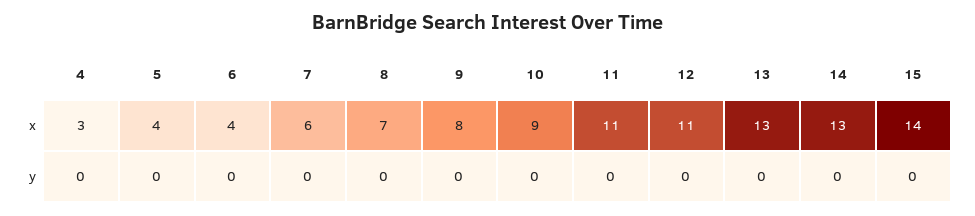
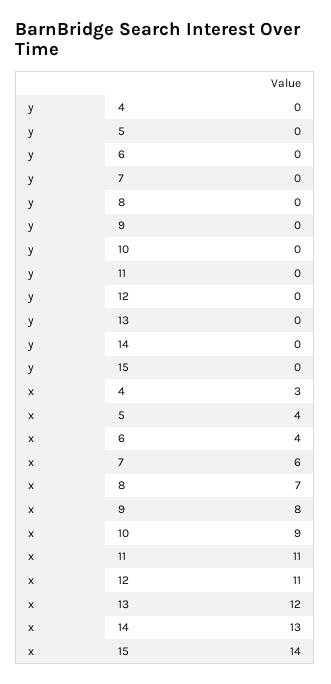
13, x: 13 -> 12

